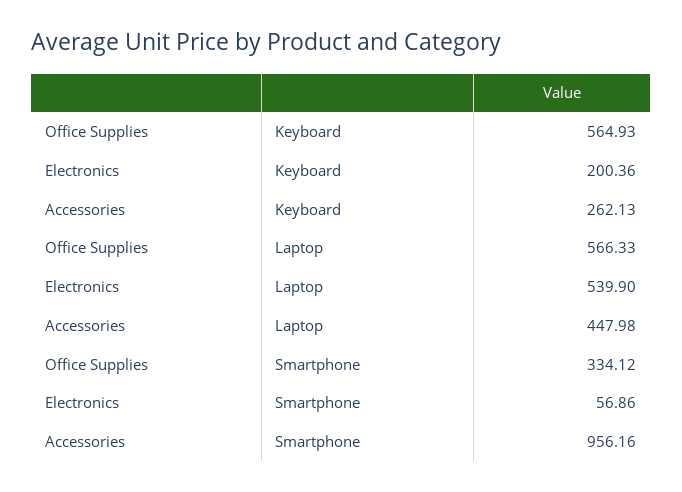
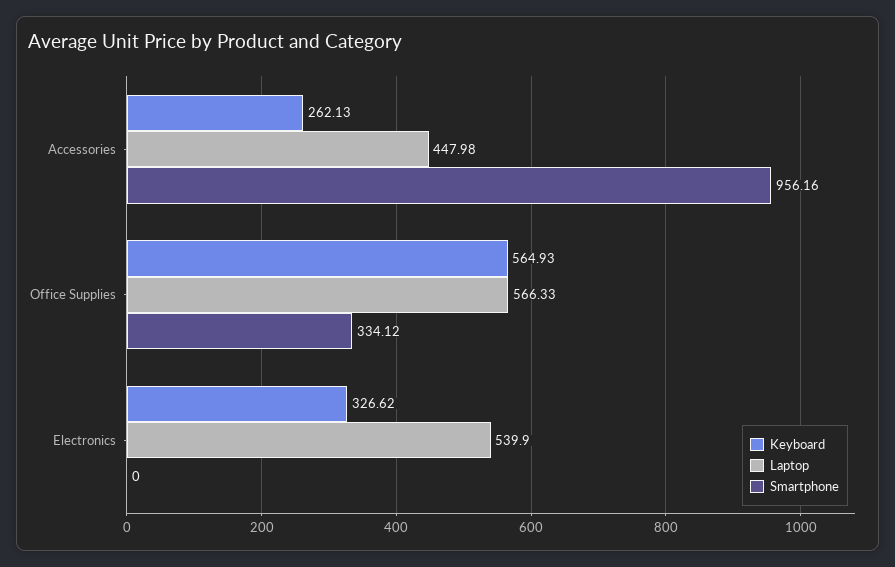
Keyboard, Electronics: 200.36 -> 326.62
Smartphone, Electronics: 56.86 -> 0

